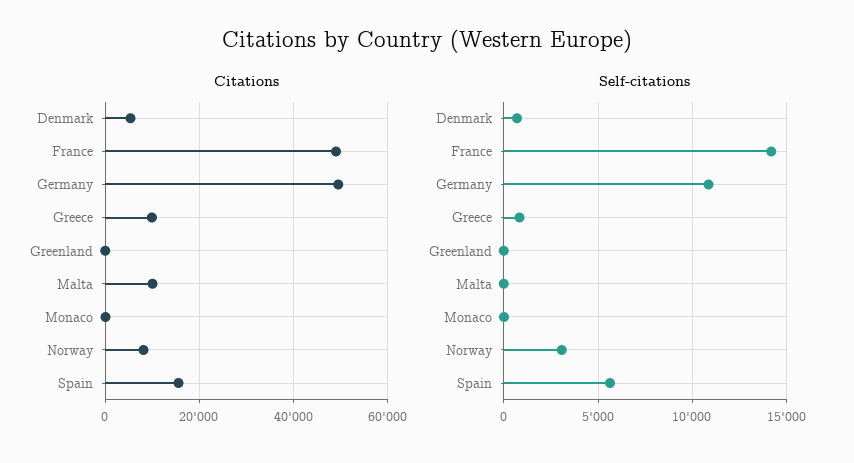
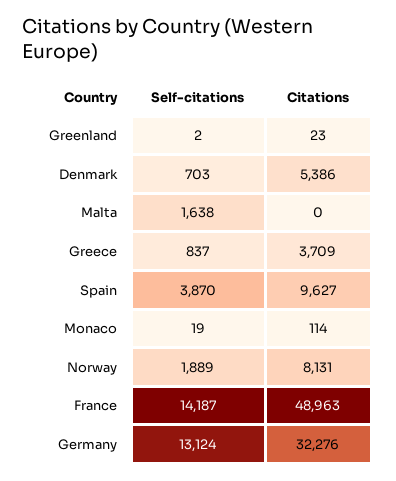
Citations, Germany: 50000 -> 32276
Citations, Greece: 10000 -> 3709
Citations, Malta: 10000 -> 0
Citations, Spain: 16000 -> 9627
Self-citations, Germany: 11000 -> 13124
Self-citations, Malta: 0 -> 1638
Self-citations, Norway: 3000 -> 1889
Self-citations, Spain: 5500 -> 3870

